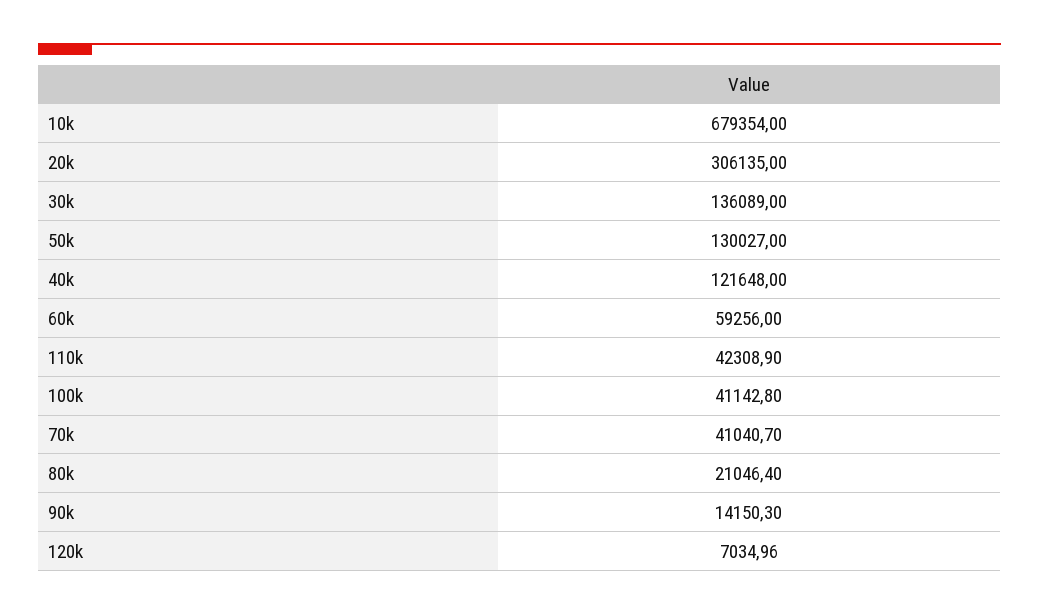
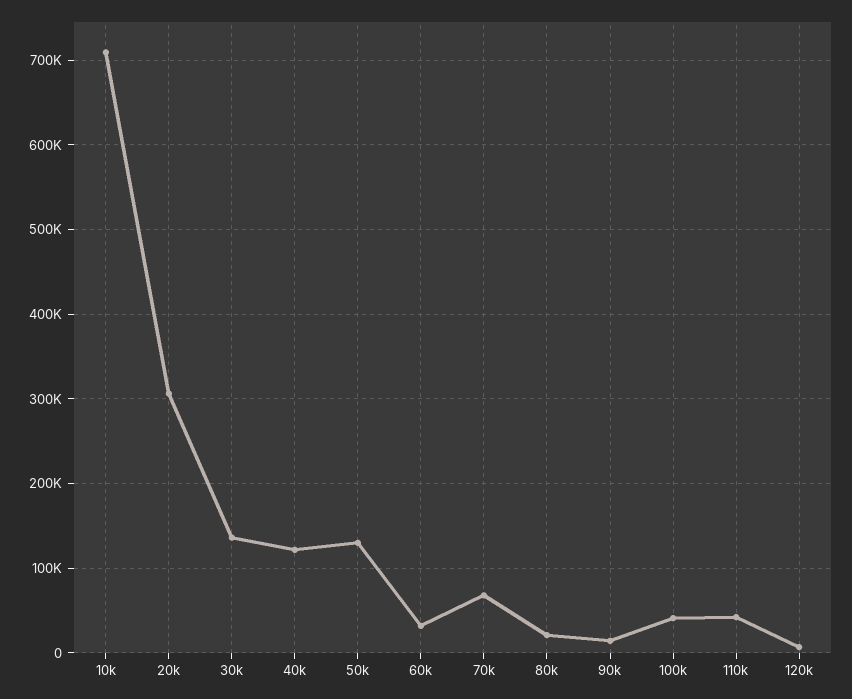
10k: 679354 -> 710000
60k: 59256 -> 30000
70k: 41040.7 -> 70000

